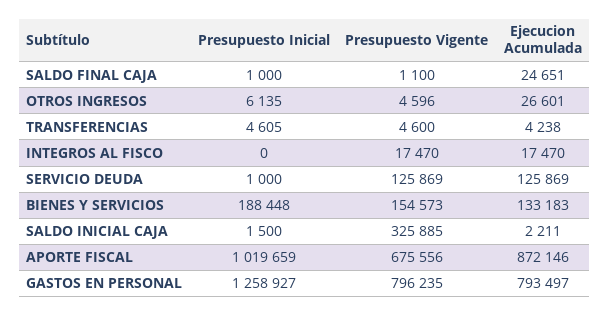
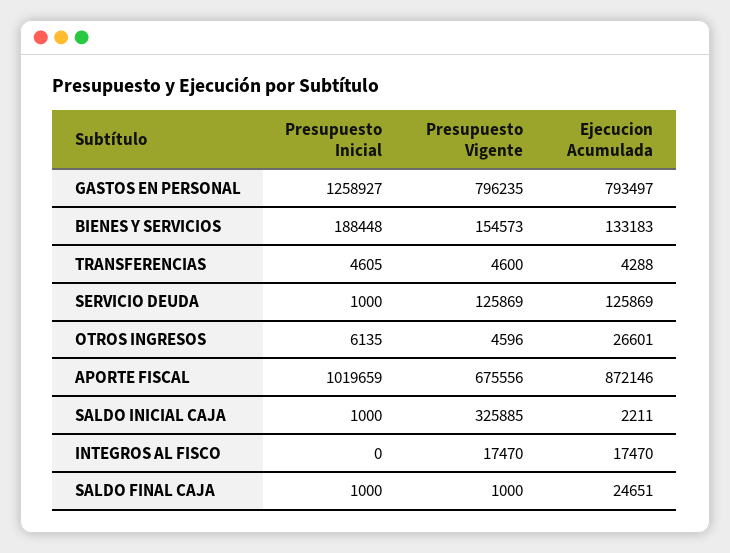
Presupuesto Vigente, SALDO FINAL CAJA: 1100 -> 1000
Ejecucion Acumulada, TRANSFERENCIAS: 4238 -> 4288
Presupuesto Inicial, SALDO INICIAL CAJA: 1500 -> 1000

